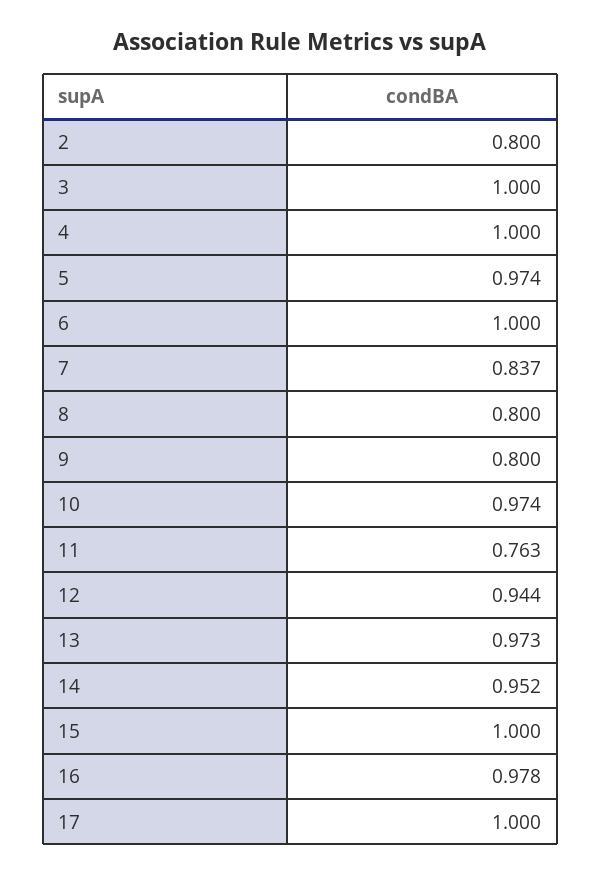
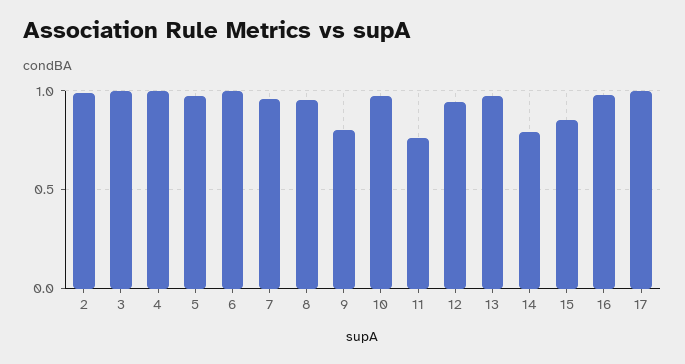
2: 0.8 -> 1
7: 0.837 -> 0.95
8: 0.8 -> 0.95
14: 0.952 -> 0.8
15: 1 -> 0.85

